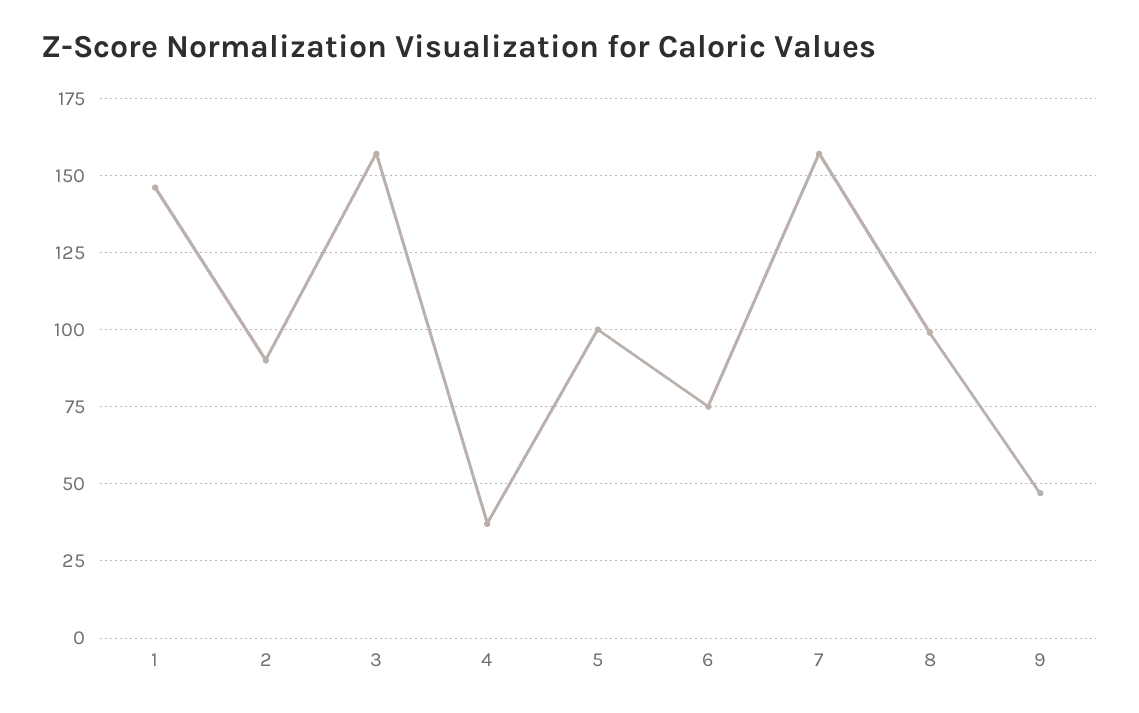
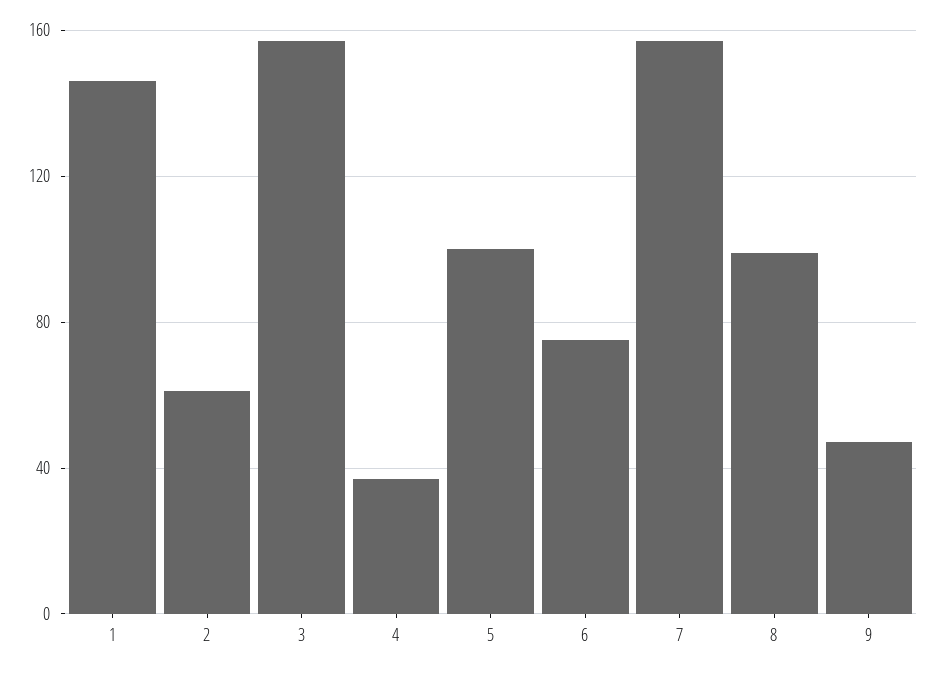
2: 90 -> 60

